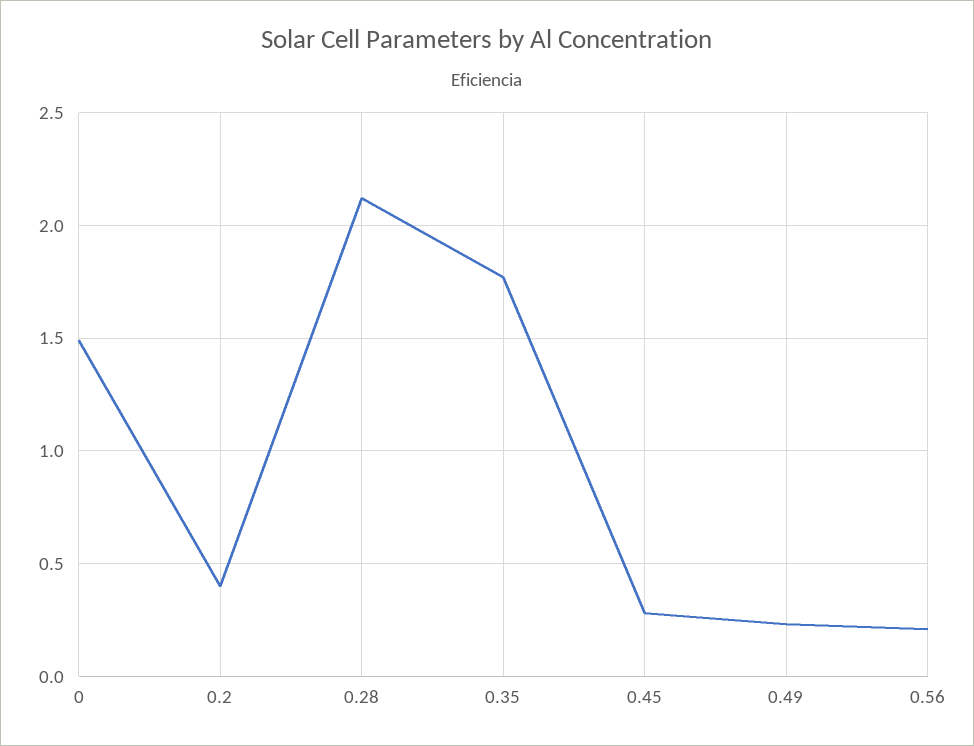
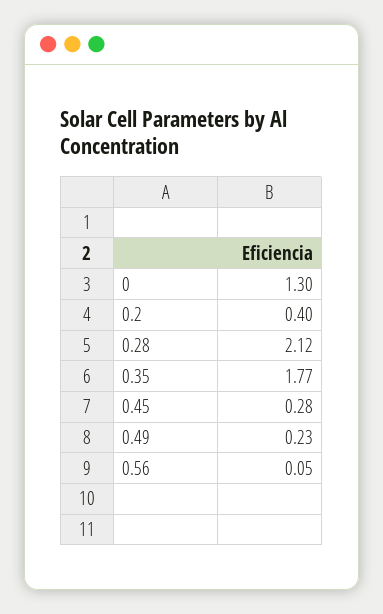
0: 1.5 -> 1.3
0.56: 0.2 -> 0.05

